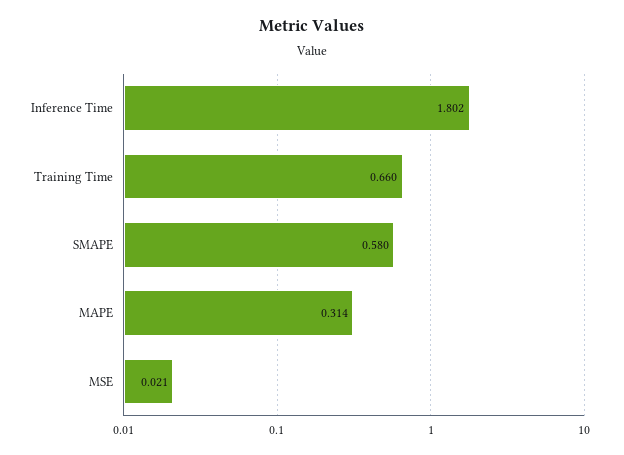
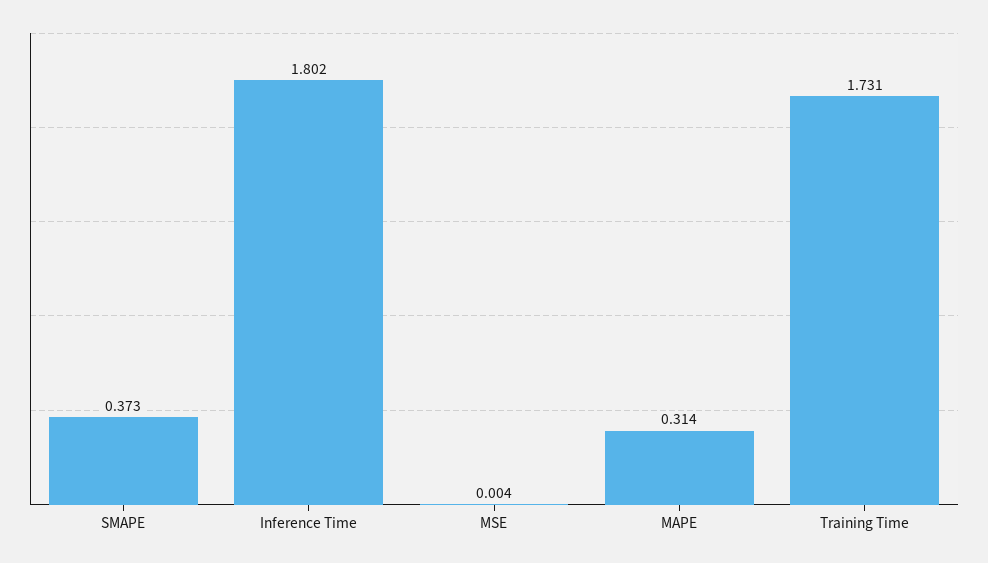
Training Time: 0.66 -> 1.731
SMAPE: 0.58 -> 0.373
MSE: 0.021 -> 0.004

